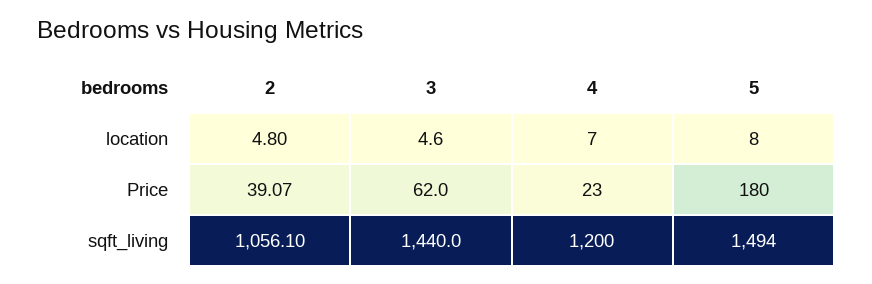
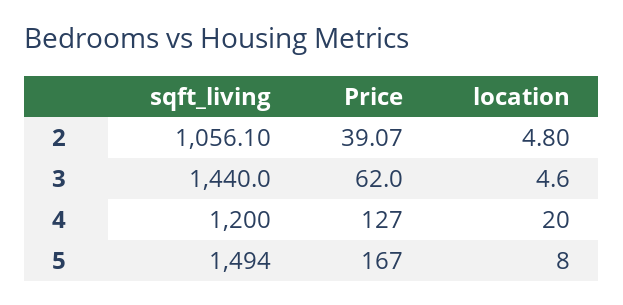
4, location: 7 -> 20
4, Price: 23 -> 127
5, Price: 180 -> 167

